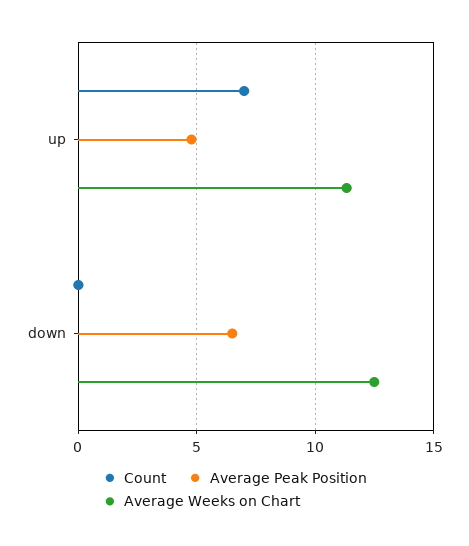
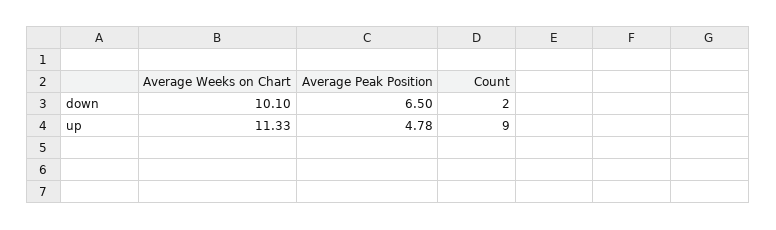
Count, up: 7 -> 9
Count, down: 0 -> 2
Average Weeks on Chart, down: 12.5 -> 10.1

